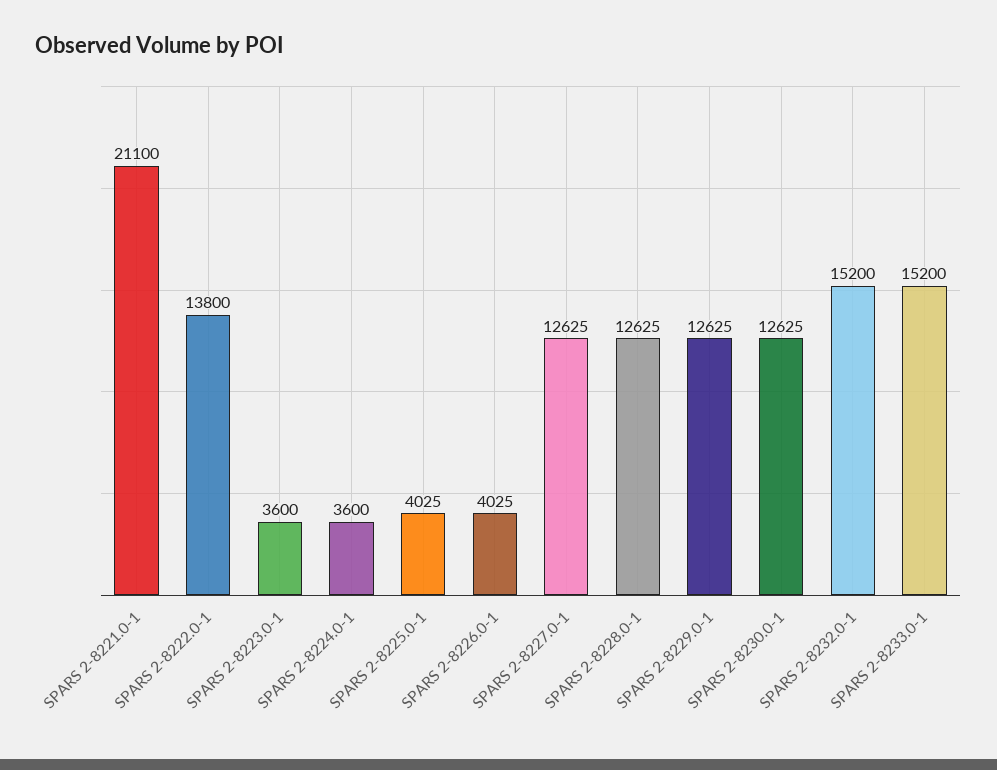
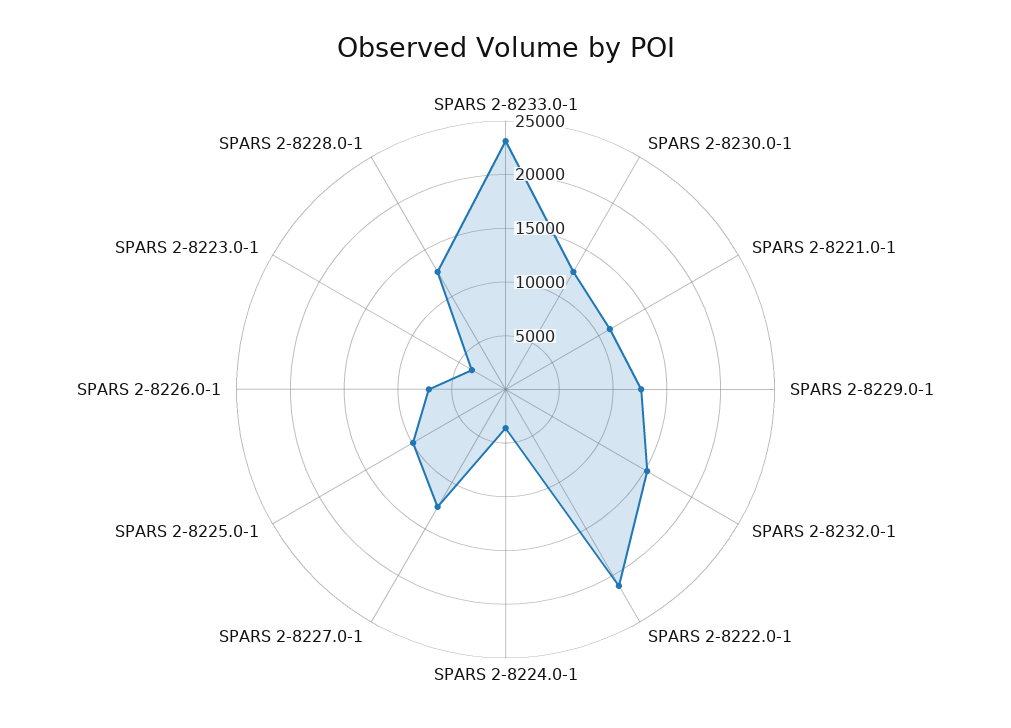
SPARS 2-8221.0-1: 21100 -> 11000
SPARS 2-8222.0-1: 13800 -> 21000
SPARS 2-8225.0-1: 4025 -> 10000
SPARS 2-8226.0-1: 4025 -> 7000
SPARS 2-8233.0-1: 15200 -> 23000

